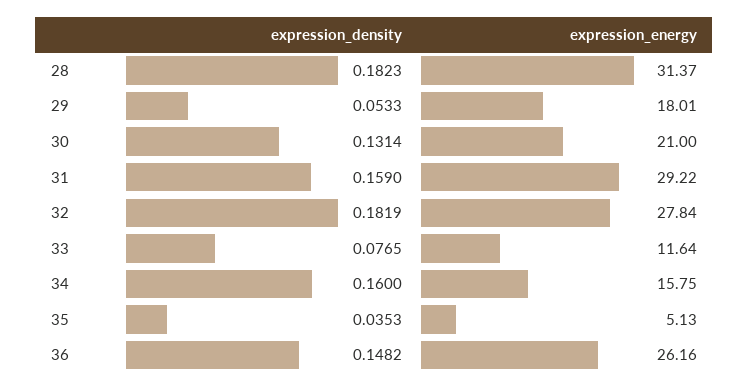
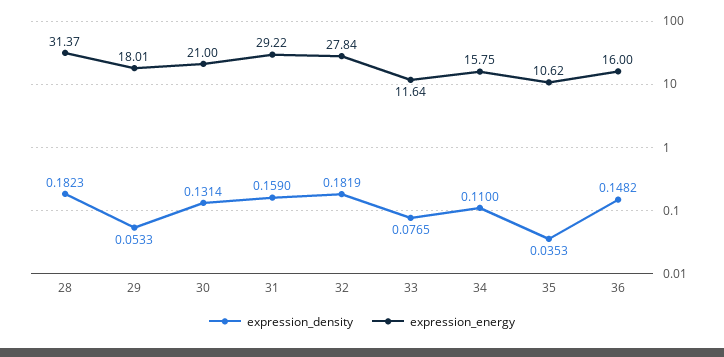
expression_density, 34: 0.16 -> 0.11
expression_energy, 35: 5.13 -> 10.62
expression_energy, 36: 26.16 -> 16

